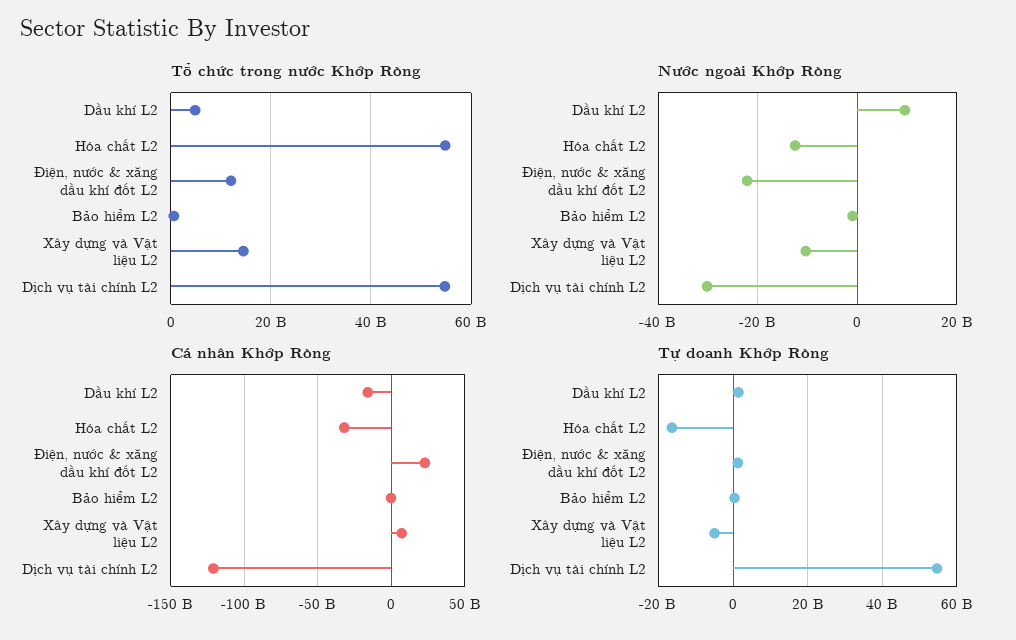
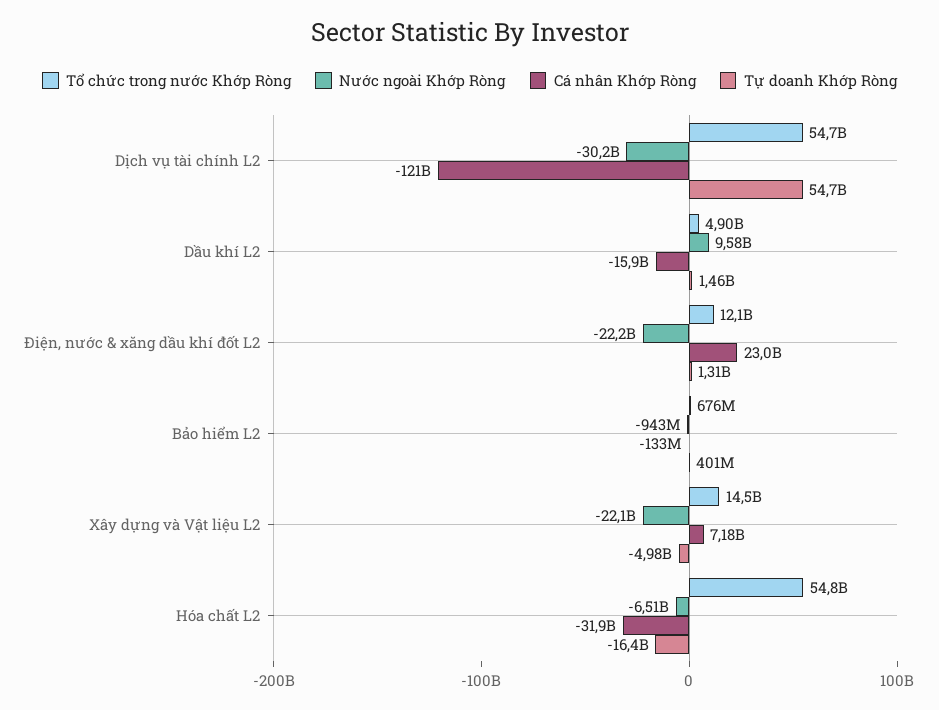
Nước ngoài Khớp Ròng, Hóa chất L2: -12000000000 -> -6510000000
Nước ngoài Khớp Ròng, Xây dựng và Vật liệu L2: -10000000000 -> -22100000000

